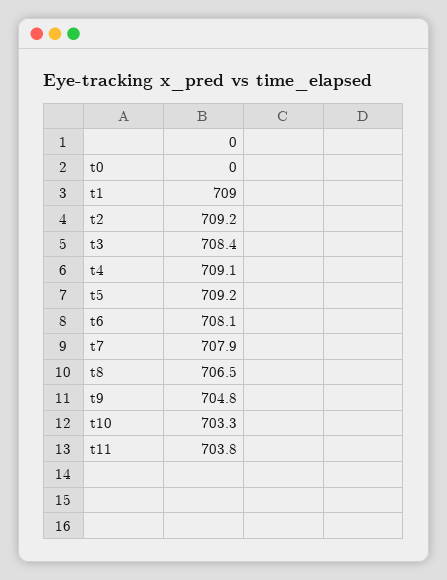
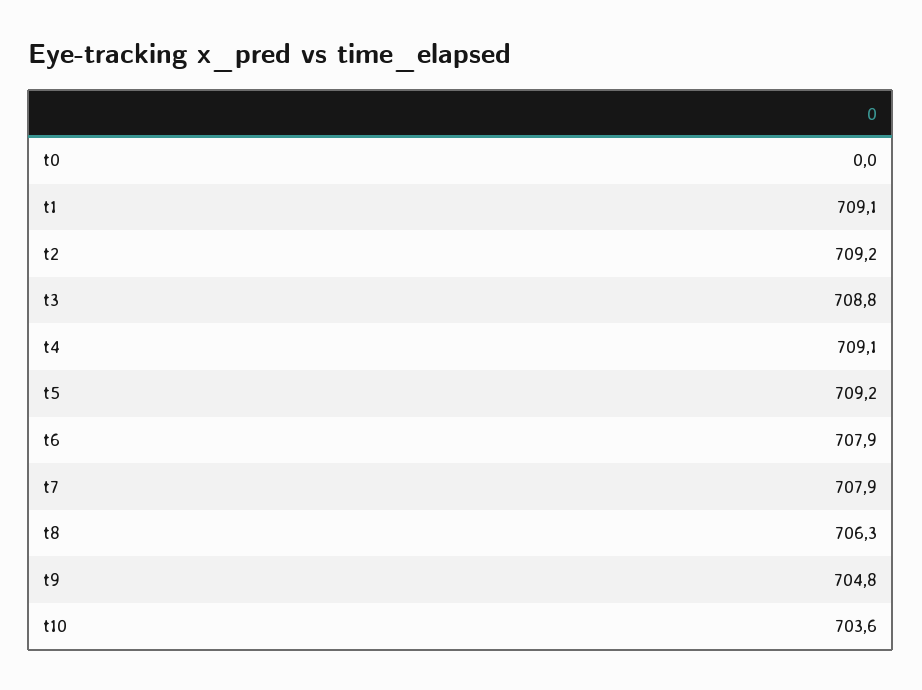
t1: 709 -> 709.1
t3: 708.4 -> 708.8
t6: 708.1 -> 707.9
t8: 706.5 -> 706.3
t10: 703.3 -> 703.6
t11: 703.8 -> none

